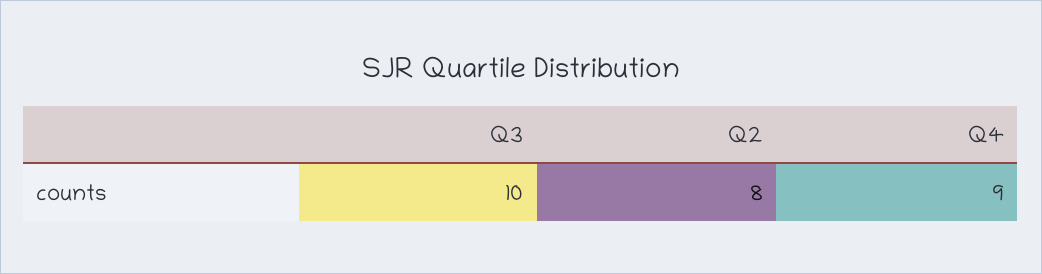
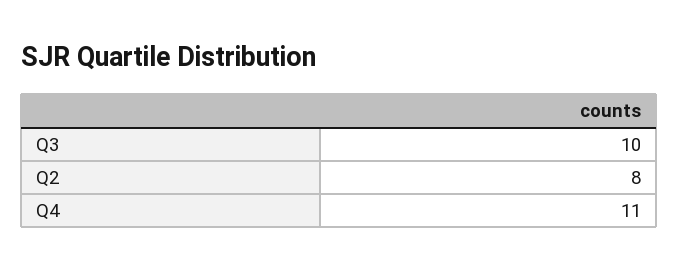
Q4: 9 -> 11

